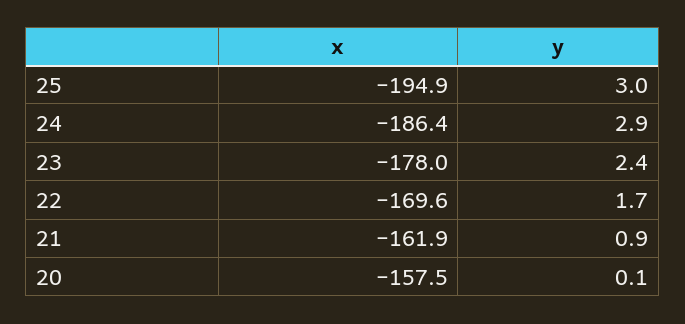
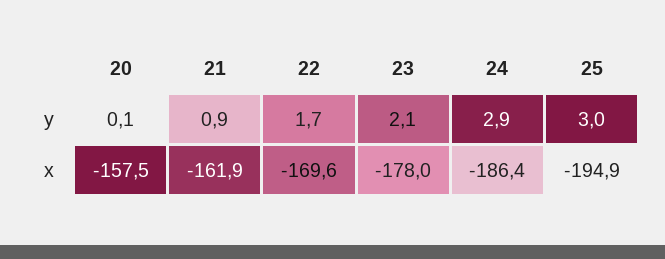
y, 23: 2.4 -> 2.1

